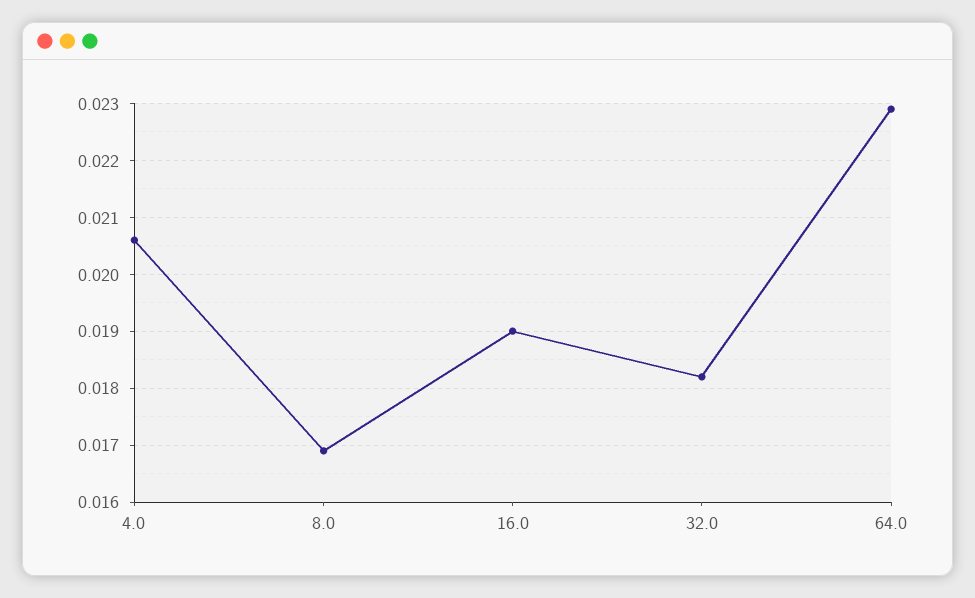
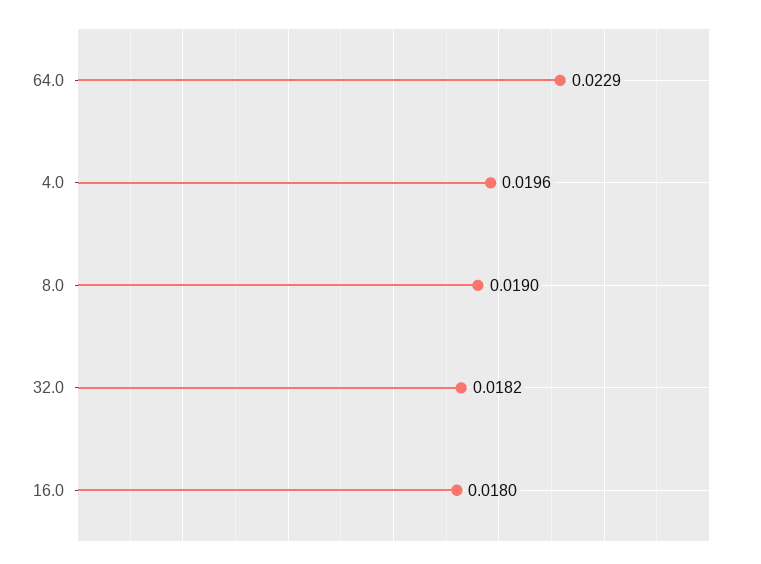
4.0: 0.0205 -> 0.0196
8.0: 0.017 -> 0.019
16.0: 0.019 -> 0.018

